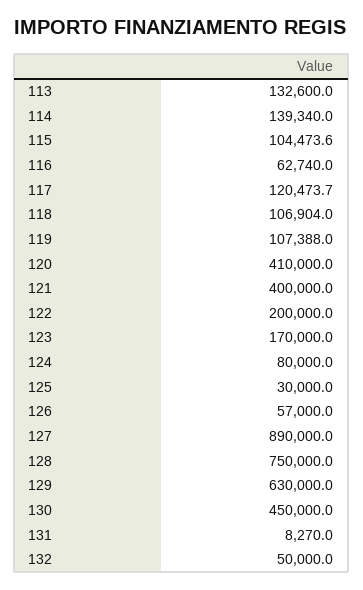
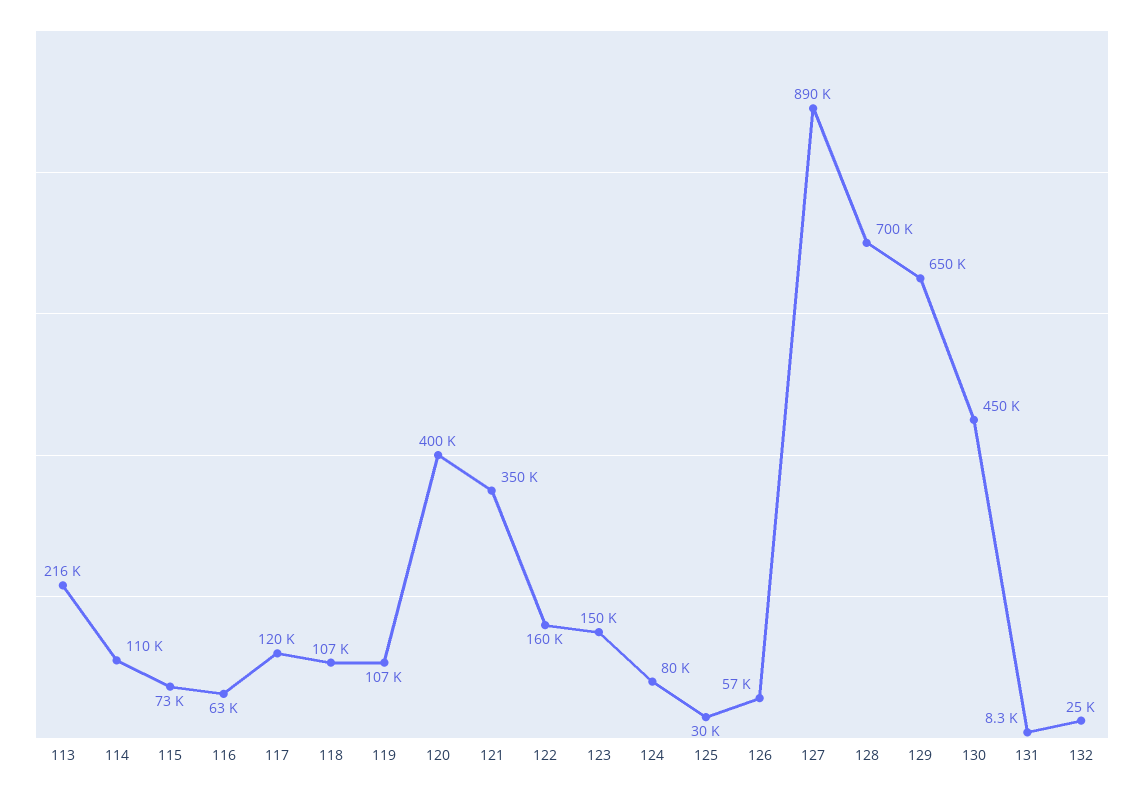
113: 132600 -> 216000
114: 139340 -> 110000
115: 104473.6 -> 73000
120: 410000 -> 400000
121: 400000 -> 350000
122: 200000 -> 160000
123: 170000 -> 150000
128: 750000 -> 700000
129: 630000 -> 650000
132: 50000 -> 25000

